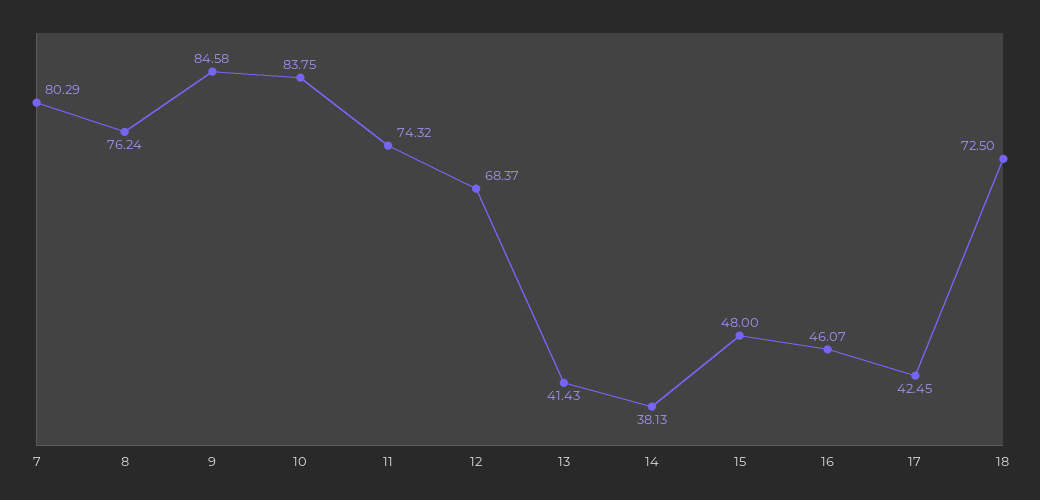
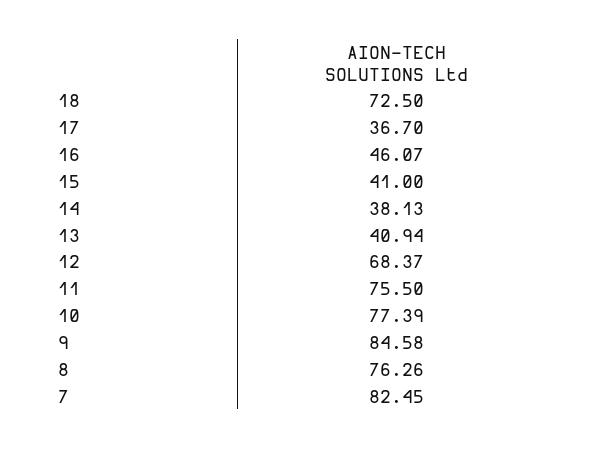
7: 80.29 -> 82.45
8: 76.24 -> 76.26
10: 83.75 -> 77.39
11: 74.32 -> 75.5
13: 41.43 -> 40.94
15: 48 -> 41
17: 42.45 -> 36.7

